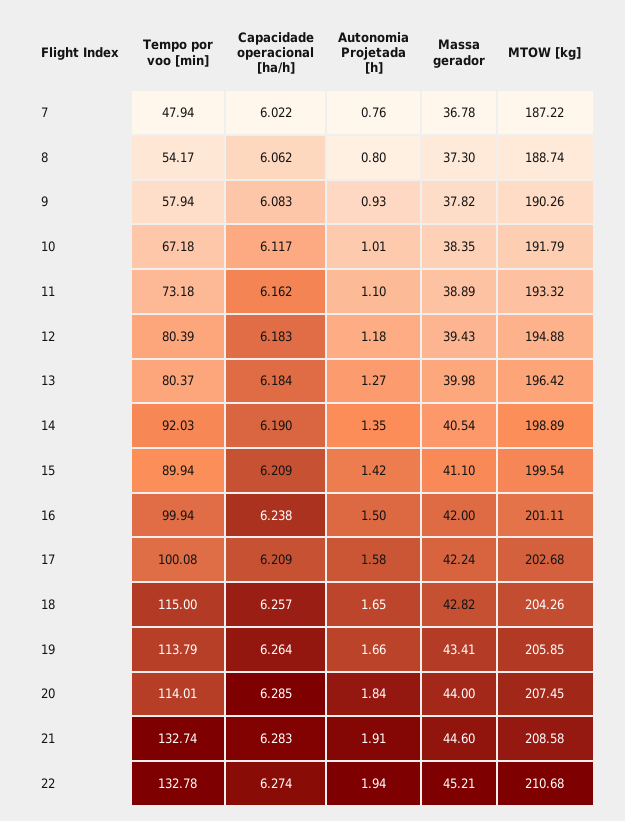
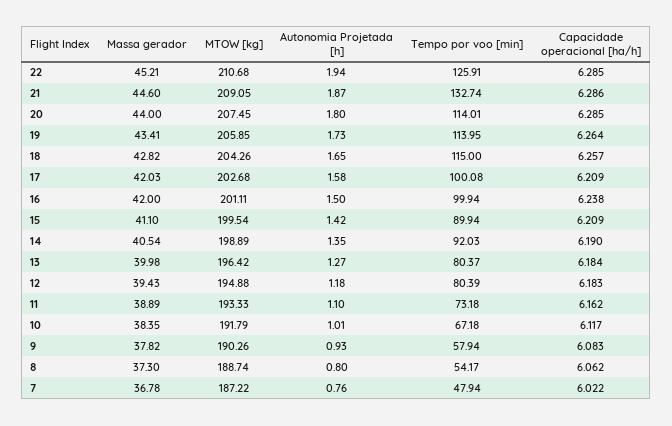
MTOW [kg], 11: 193.32 -> 193.33
Massa gerador, 17: 42.24 -> 42.03
Tempo por voo [min], 19: 113.79 -> 113.95
Autonomia Projetada [h], 19: 1.66 -> 1.73
Autonomia Projetada [h], 20: 1.84 -> 1.8
Capacidade operacional [ha/h], 21: 6.283 -> 6.286
Autonomia Projetada [h], 21: 1.91 -> 1.87
MTOW [kg], 21: 208.58 -> 209.05
Tempo por voo [min], 22: 132.78 -> 125.91
Capacidade operacional [ha/h], 22: 6.274 -> 6.285

